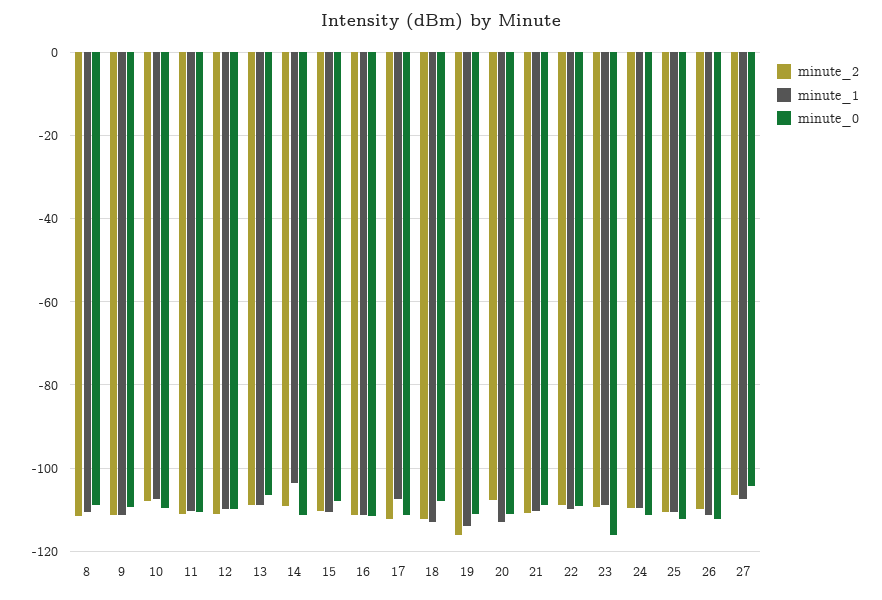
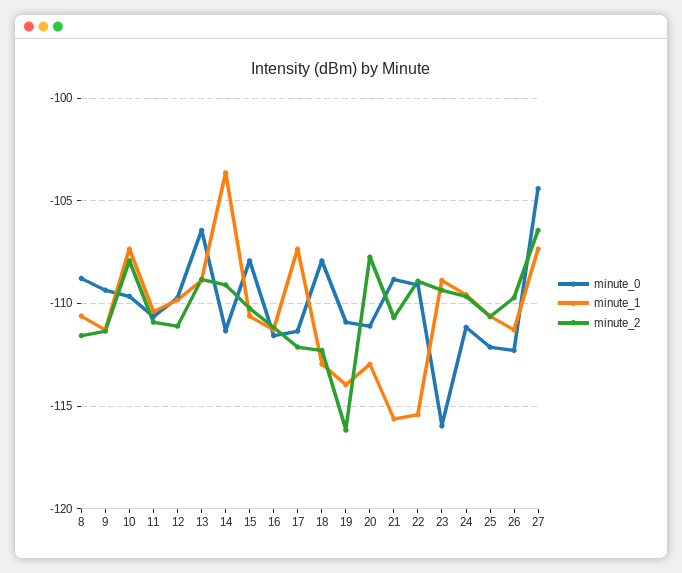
minute_1, 21: -110 -> -115.5
minute_1, 22: -110 -> -115.5

